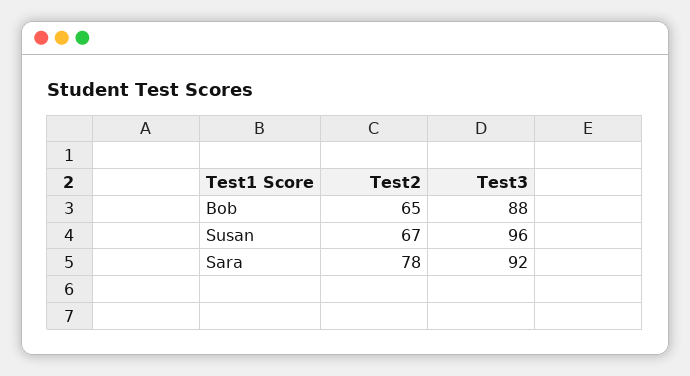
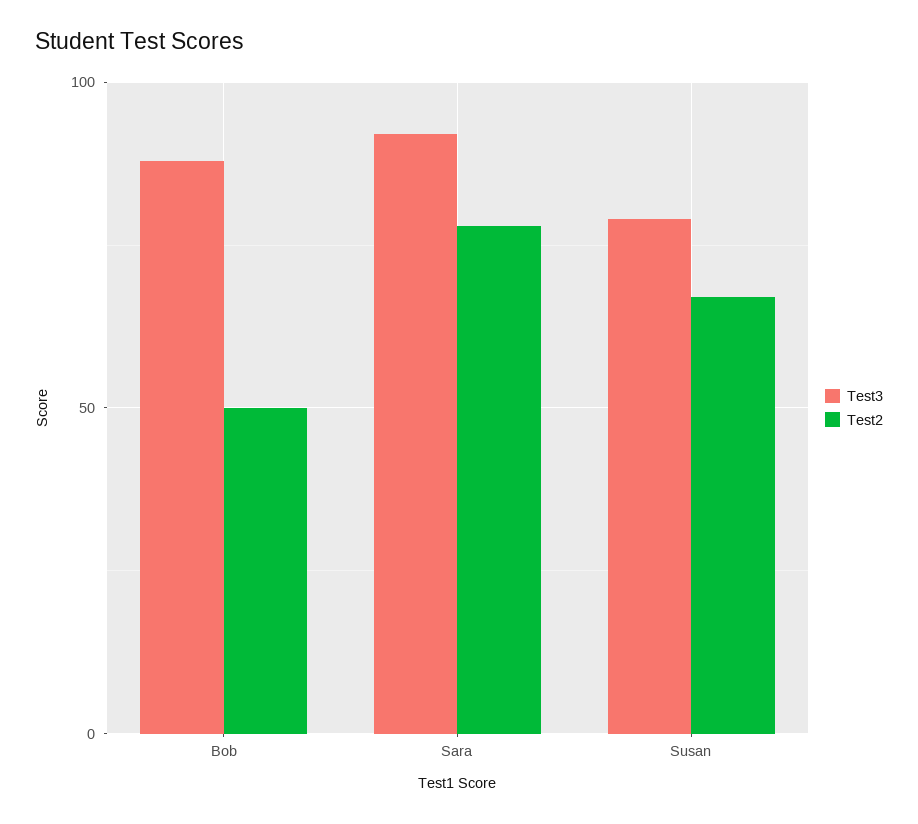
Test2, Bob: 65 -> 50
Test3, Susan: 96 -> 80

